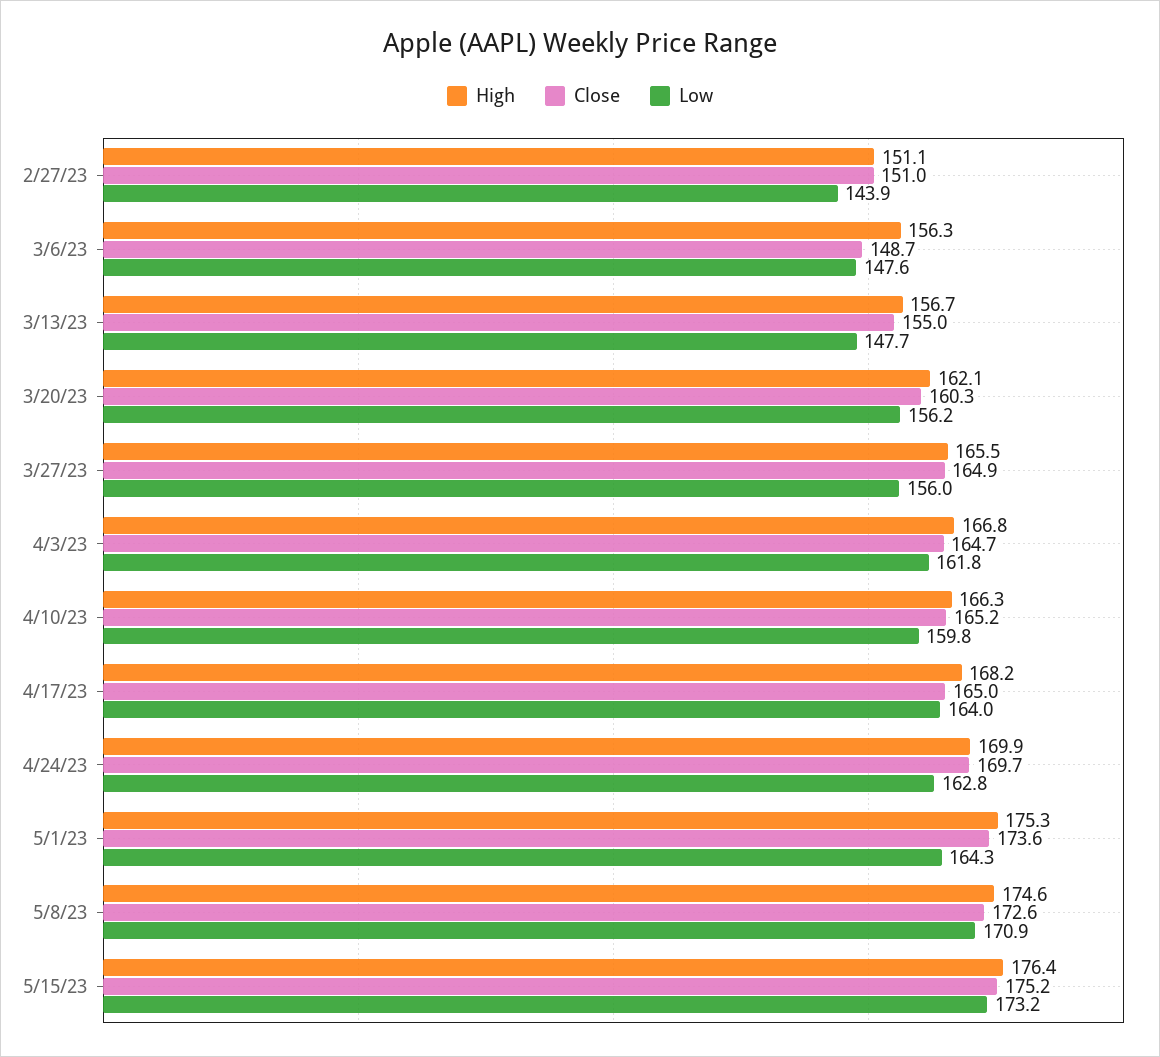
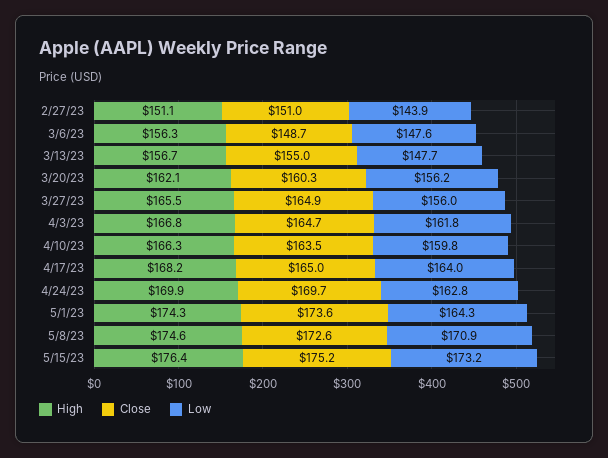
Close, 4/10/23: 165.2 -> 163.5
High, 5/1/23: 175.3 -> 174.3

